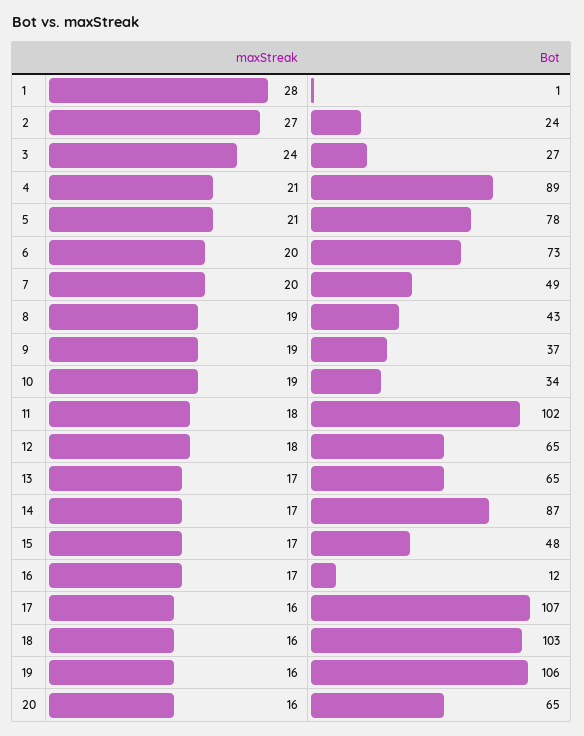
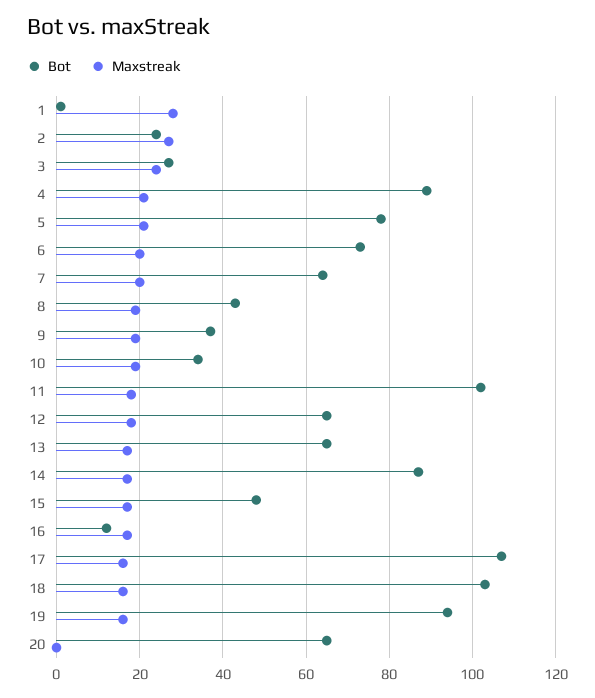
Bot, 7: 49 -> 65
Bot, 19: 106 -> 95
maxStreak, 20: 16 -> 0

